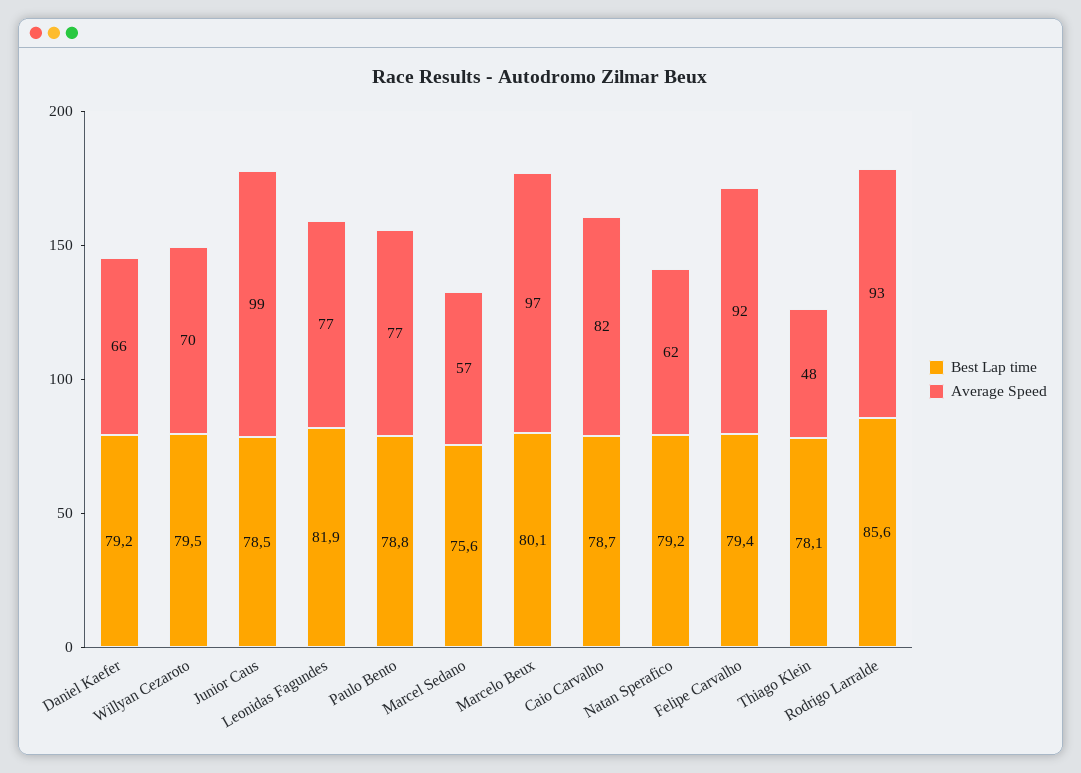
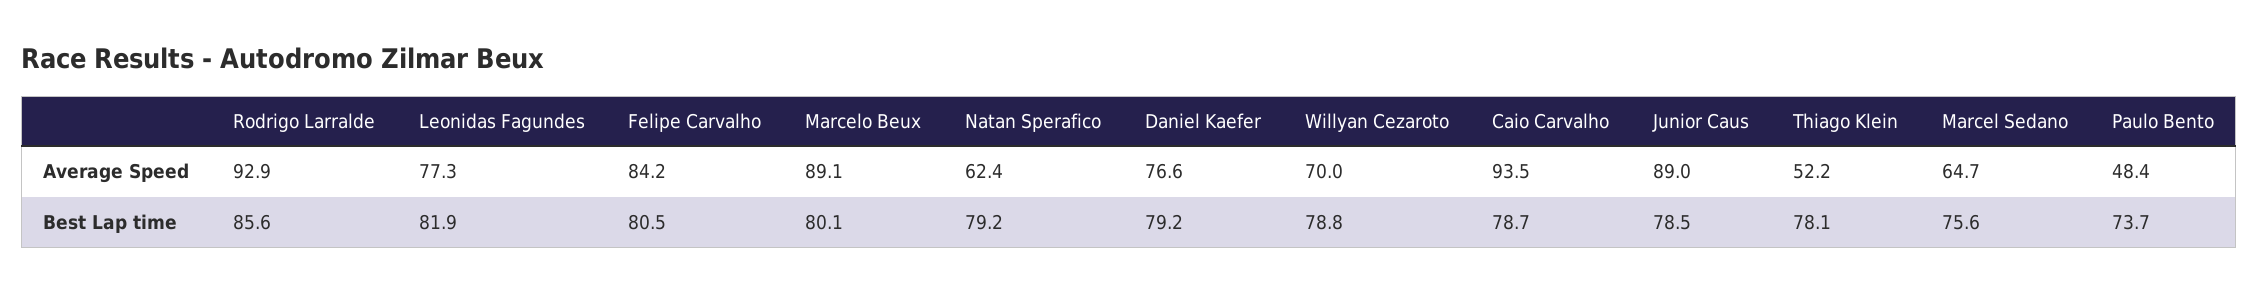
Average Speed, Daniel Kaefer: 66 -> 76.6
Best Lap time, Willyan Cezaroto: 79.5 -> 78.8
Average Speed, Junior Caus: 99 -> 89
Best Lap time, Paulo Bento: 78.8 -> 73.7
Average Speed, Paulo Bento: 77 -> 48.4
Average Speed, Marcel Sedano: 57 -> 64.7
Average Speed, Marcelo Beux: 97 -> 89.1
Average Speed, Caio Carvalho: 82 -> 93.5
Best Lap time, Felipe Carvalho: 79.4 -> 80.5
Average Speed, Felipe Carvalho: 92 -> 84.2
Average Speed, Thiago Klein: 48 -> 52.2

